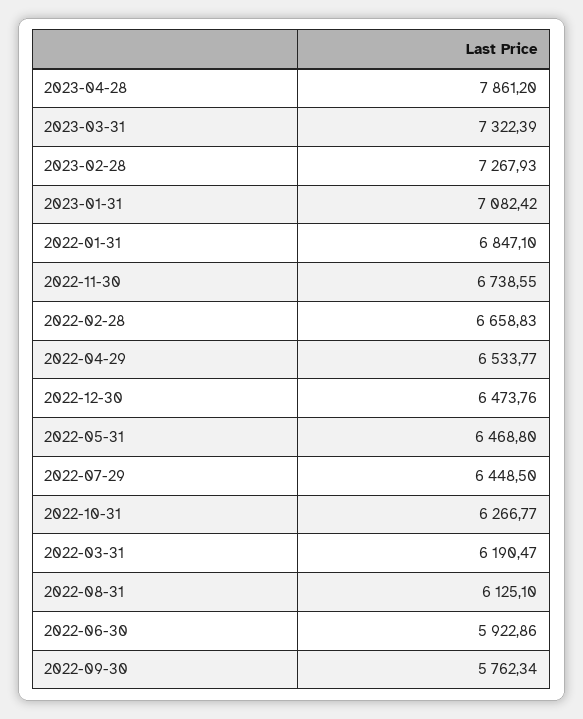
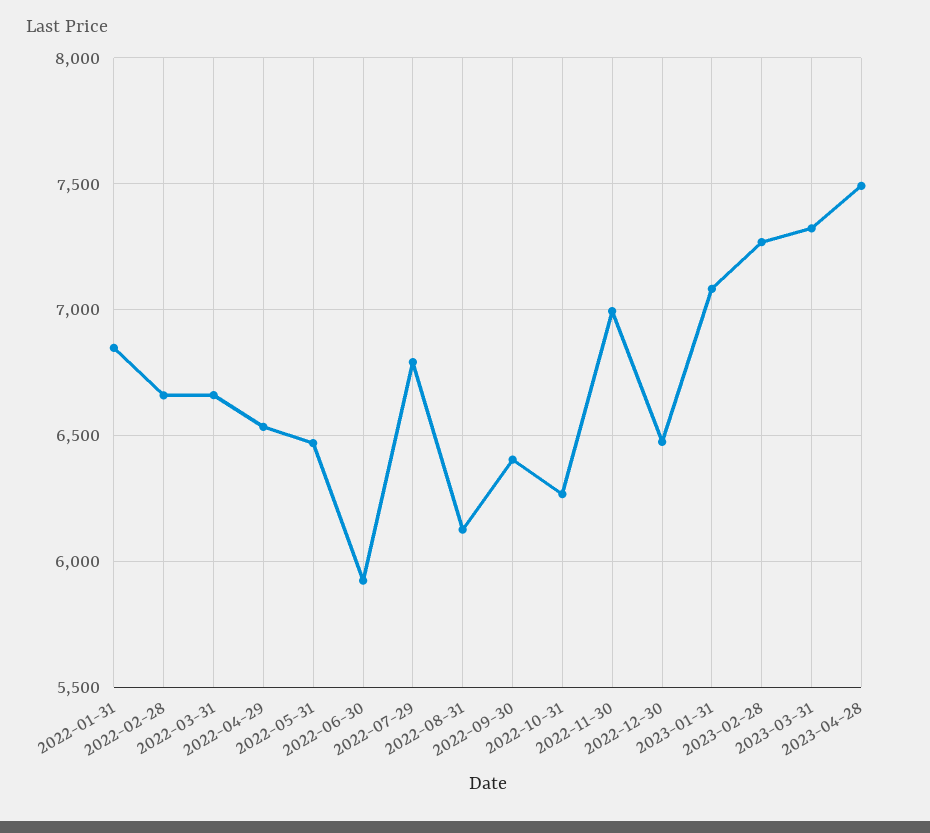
2023-04-28: 7861.2 -> 7500
2022-11-30: 6738.55 -> 7000
2022-07-29: 6448.5 -> 6800
2022-03-31: 6190.47 -> 6650
2022-09-30: 5762.34 -> 6400

